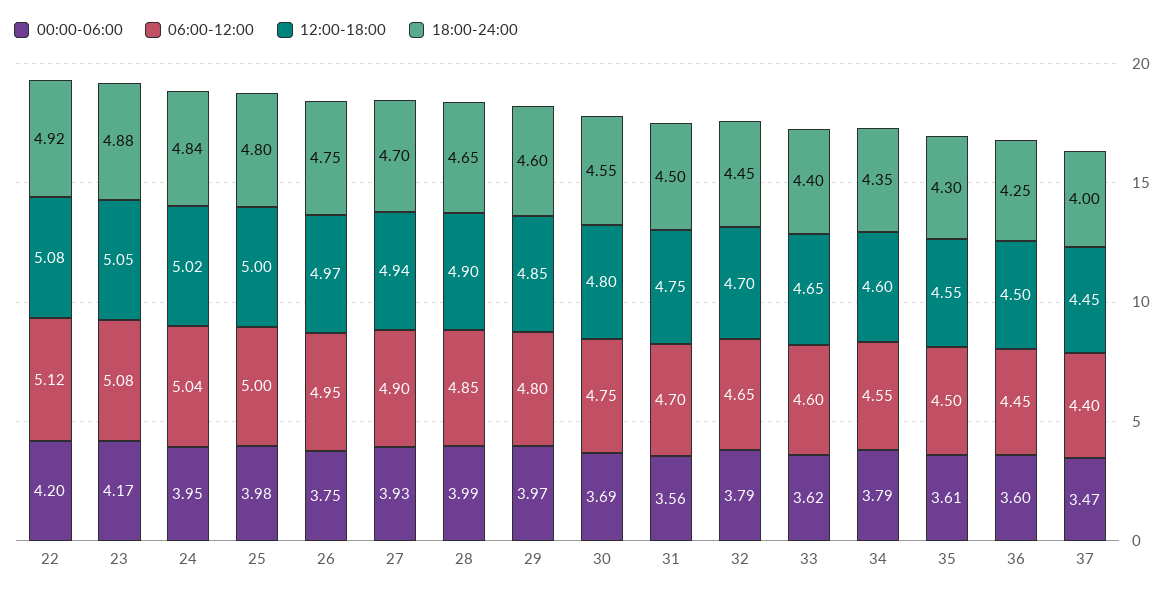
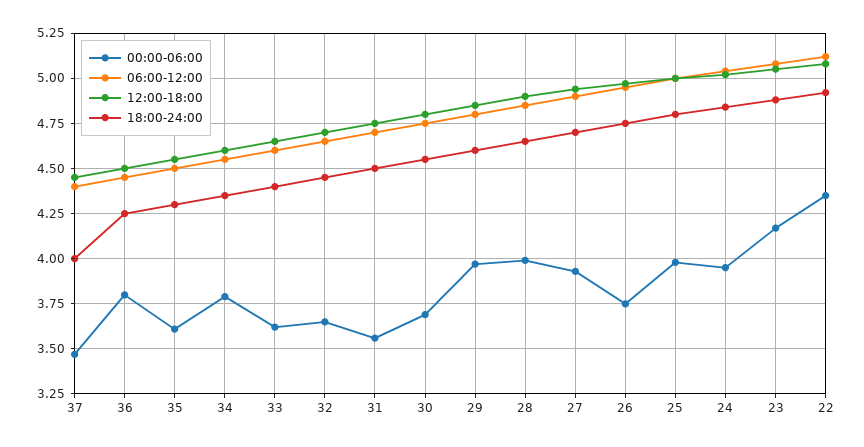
00:00-06:00, 22: 4.2 -> 4.35
00:00-06:00, 32: 3.79 -> 3.65
00:00-06:00, 36: 3.6 -> 3.8

